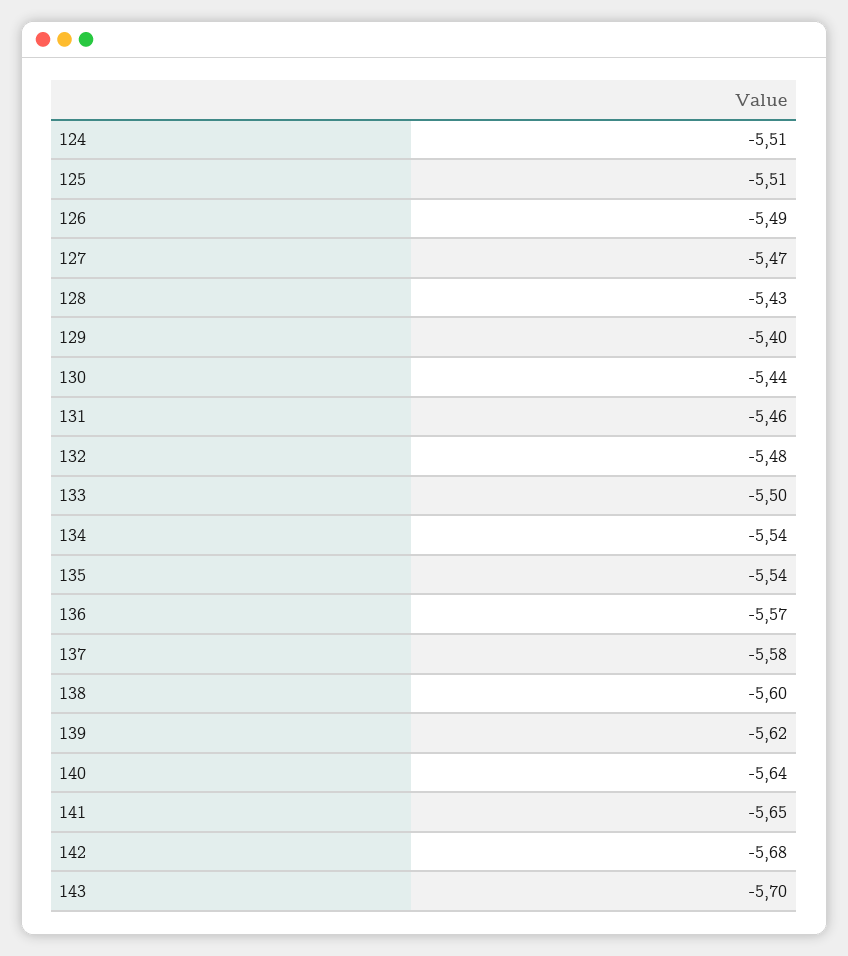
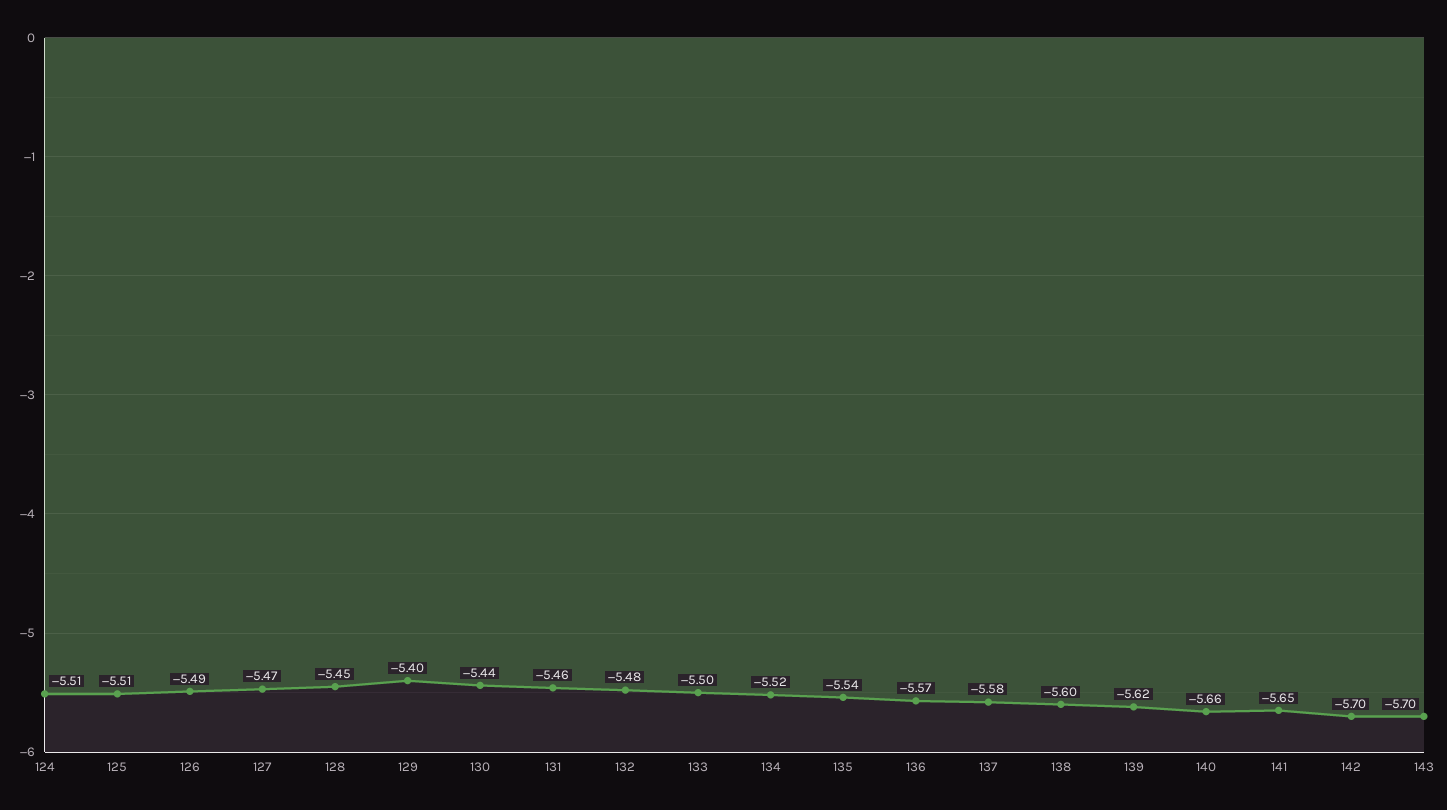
128: -5.43 -> -5.45
134: -5.54 -> -5.52
140: -5.64 -> -5.66
142: -5.68 -> -5.7

